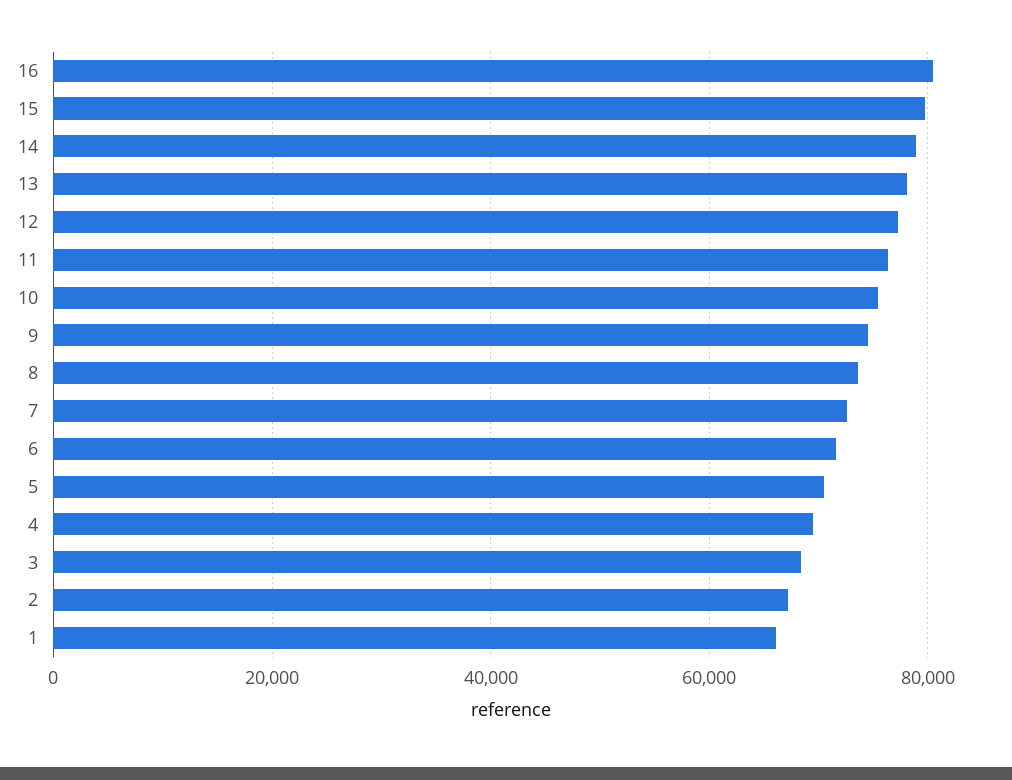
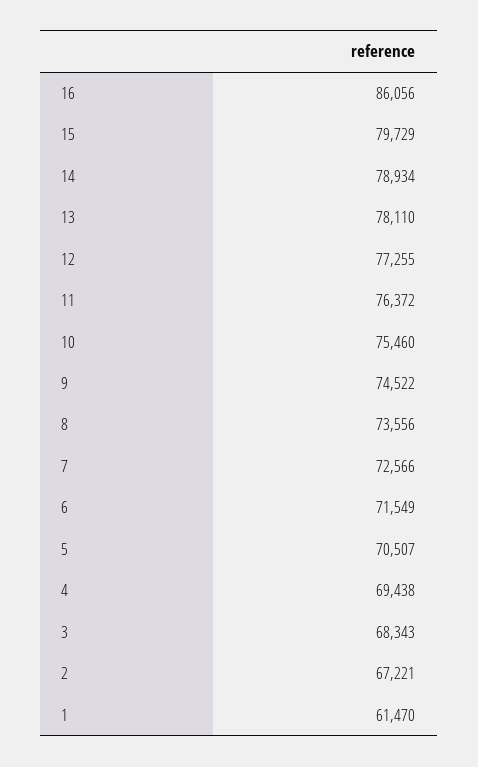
16: 80000 -> 86056
1: 66000 -> 61470

